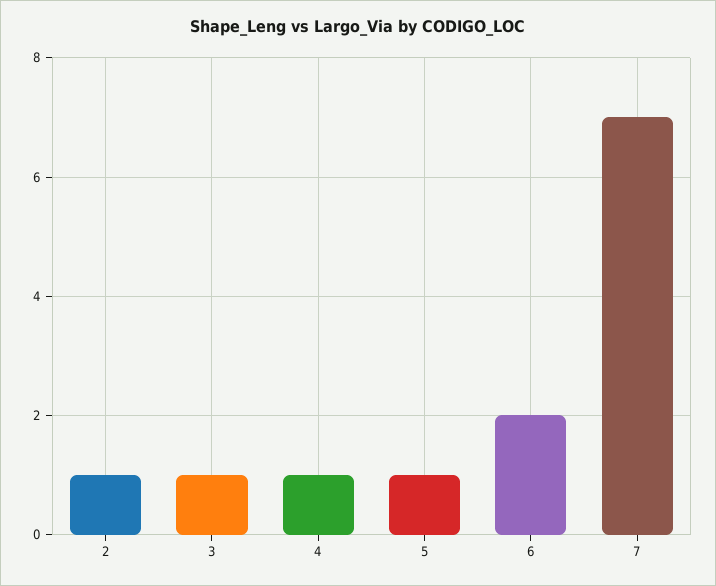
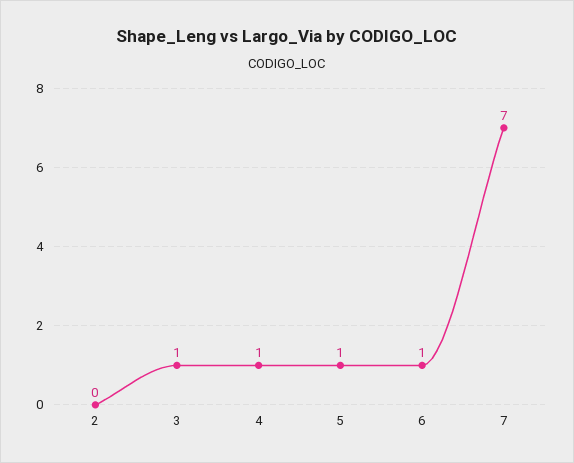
2: 1 -> 0
6: 2 -> 1

